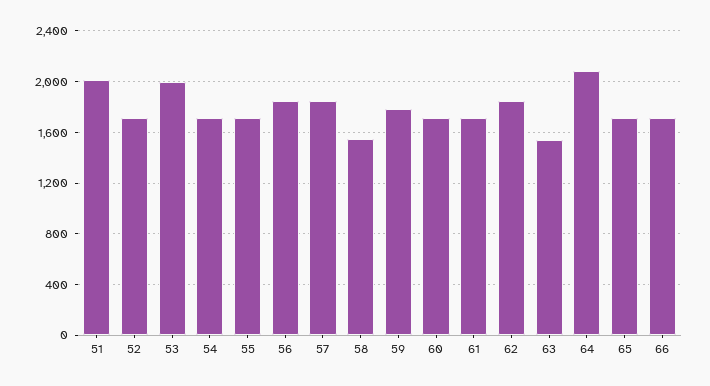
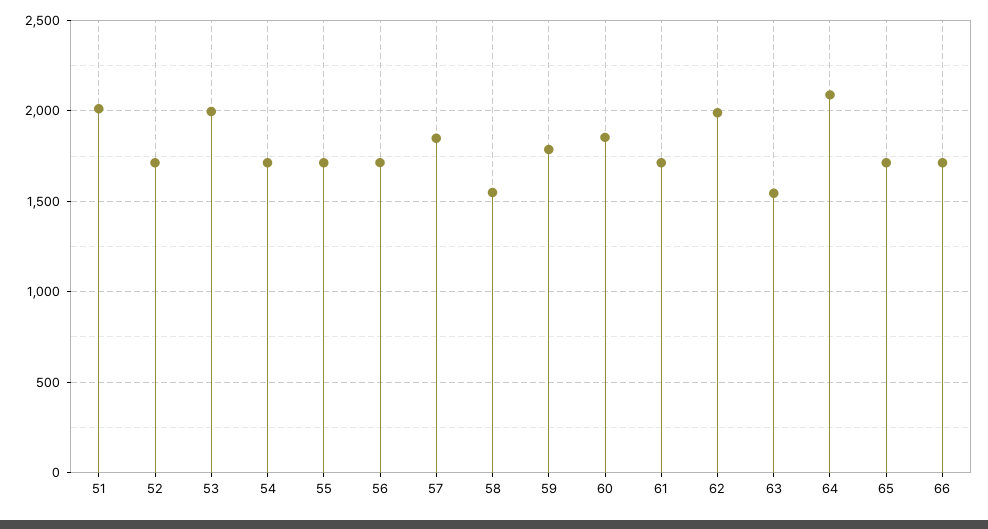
56: 1850 -> 1700
60: 1700 -> 1850
62: 1850 -> 2000

